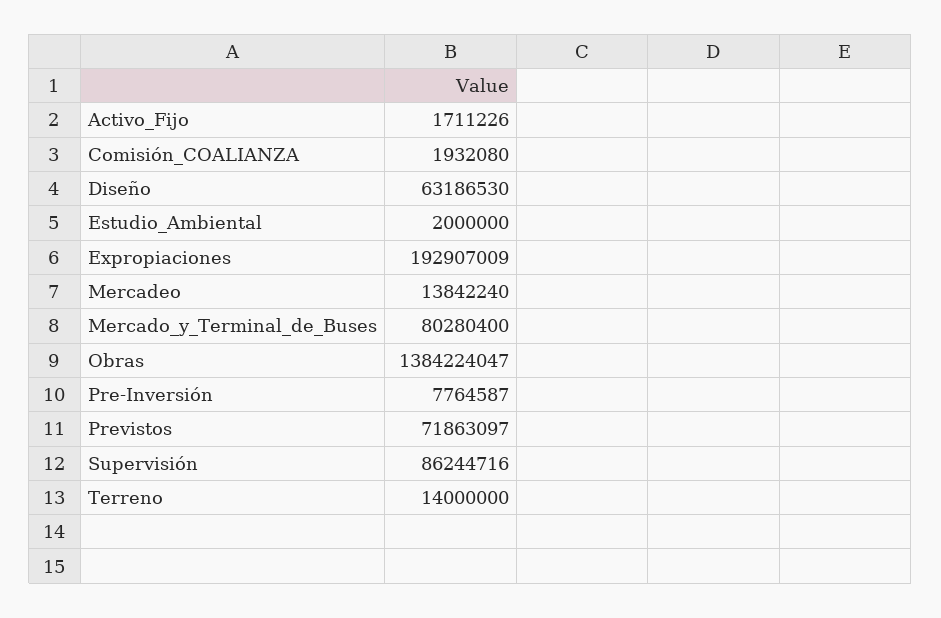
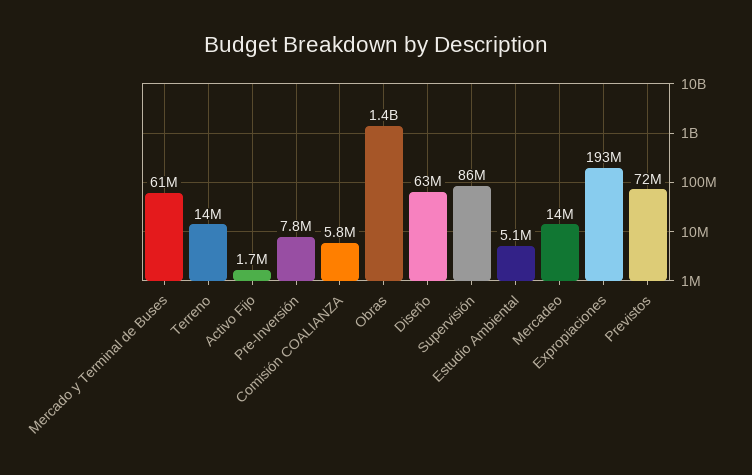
Comisión_COALIANZA: 1932080 -> 5800000
Estudio_Ambiental: 2000000 -> 5100000
Mercado_y_Terminal_de_Buses: 80280400 -> 61000000

